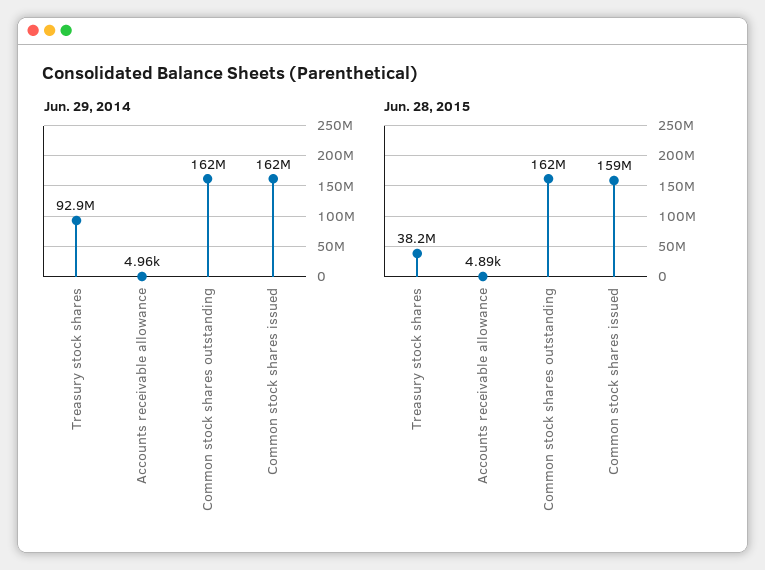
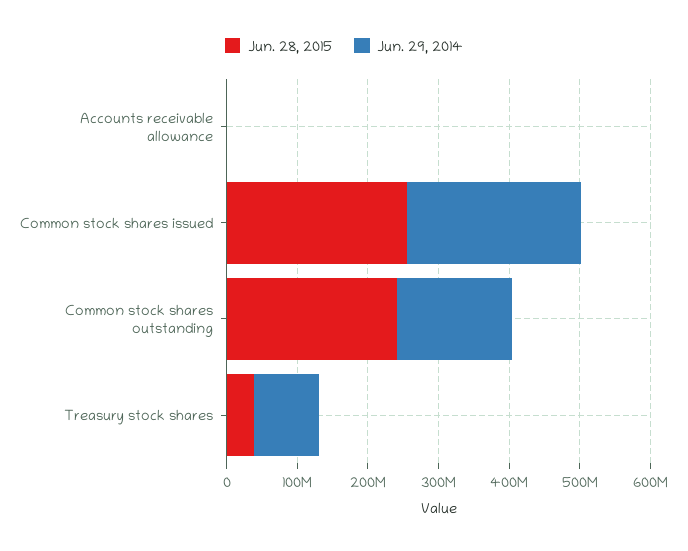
Jun. 29, 2014, Common stock shares issued: 162000000 -> 240000000
Jun. 28, 2015, Common stock shares outstanding: 162000000 -> 240000000
Jun. 28, 2015, Common stock shares issued: 159000000 -> 260000000

